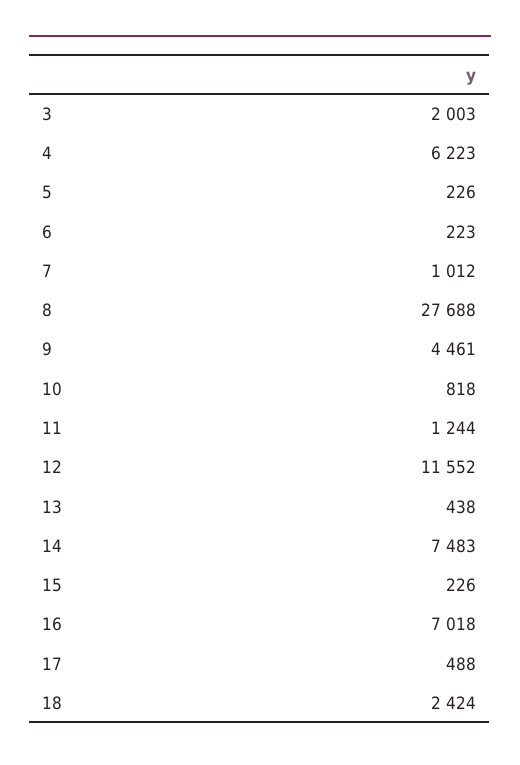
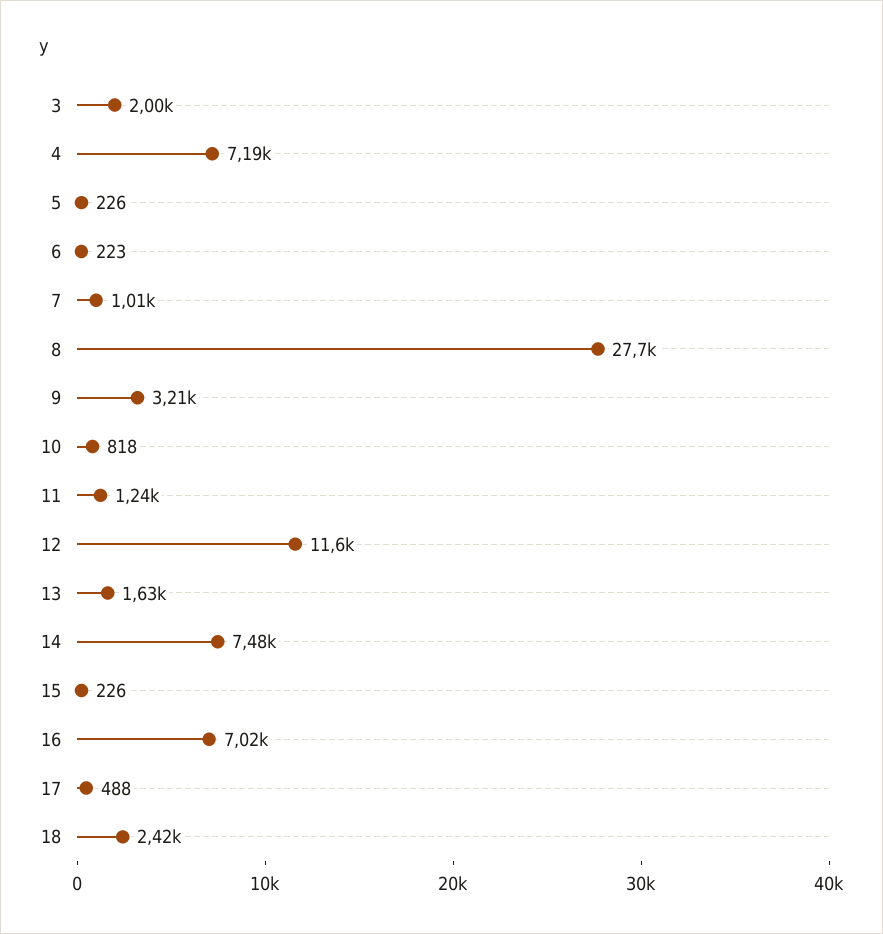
4: 6223 -> 7190
9: 4461 -> 3210
13: 438 -> 1630

